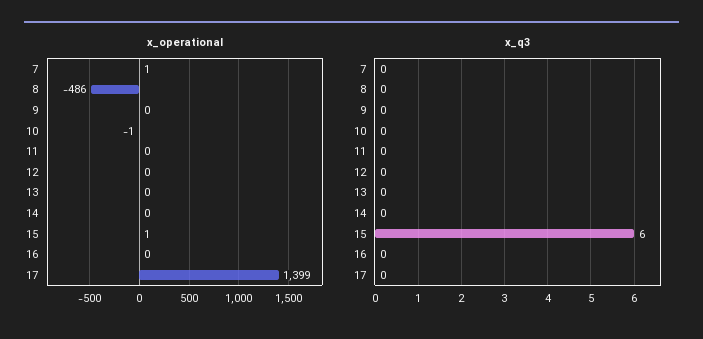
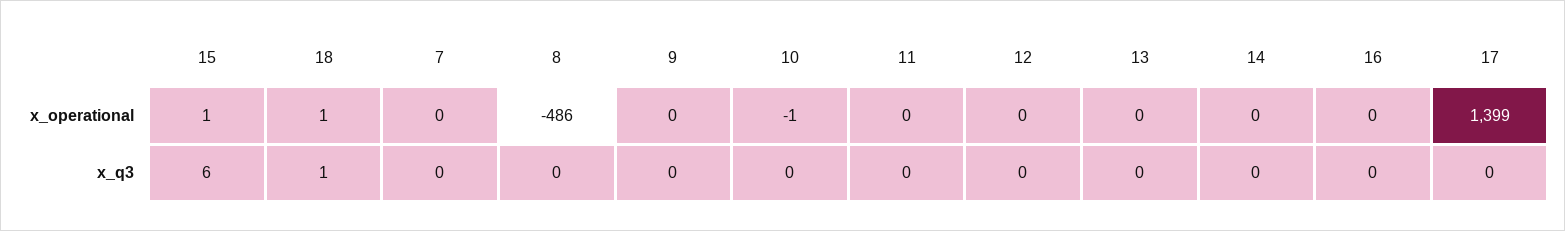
x_operational, 7: 1 -> 0
x_operational, 18: none -> 1
x_q3, 18: none -> 1

